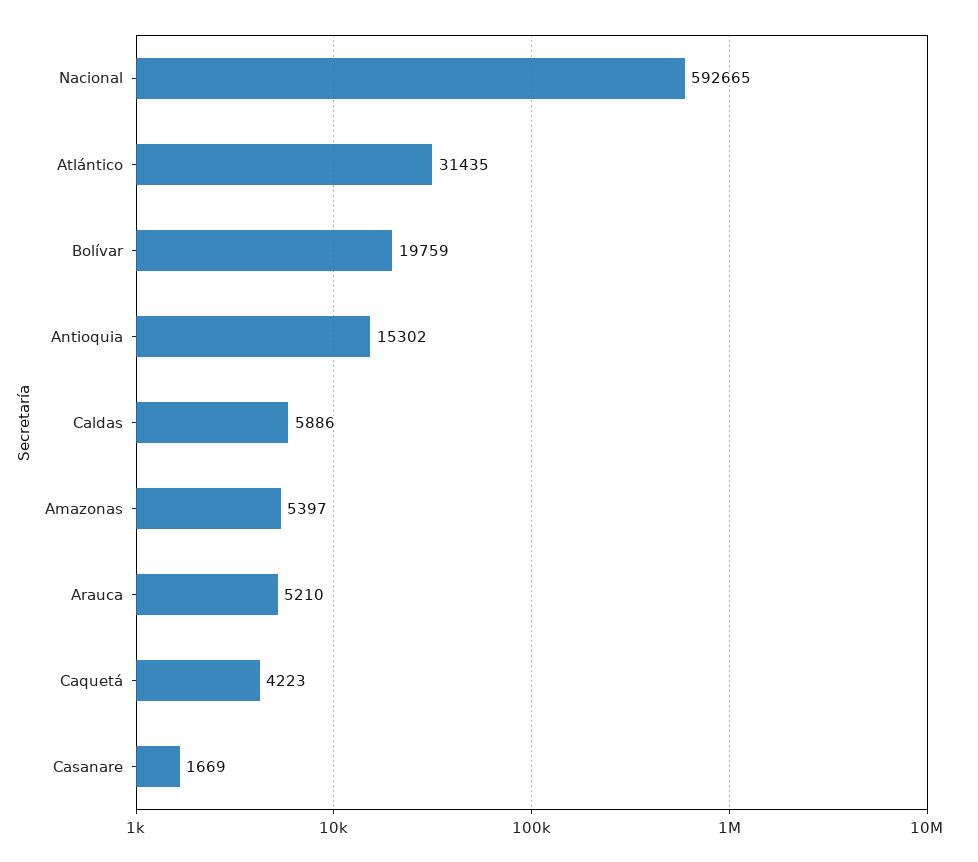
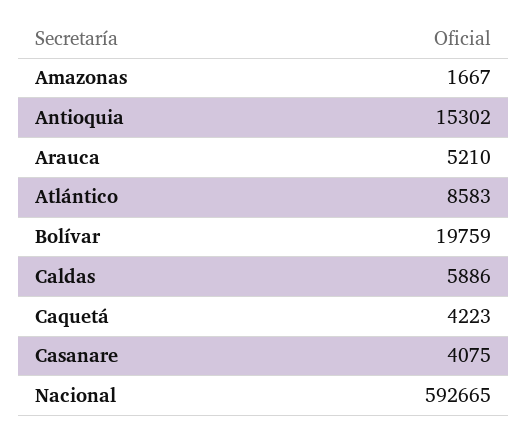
Atlántico: 31435 -> 8583
Amazonas: 5397 -> 1667
Casanare: 1669 -> 4075

